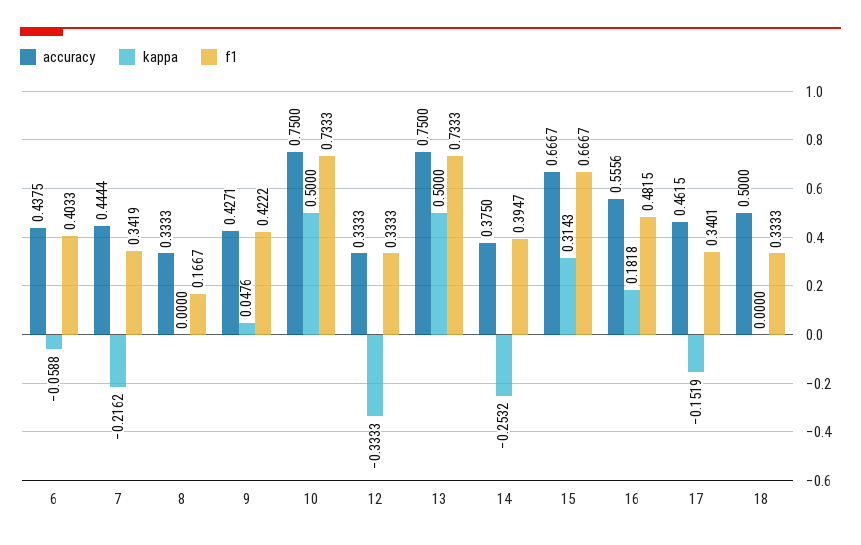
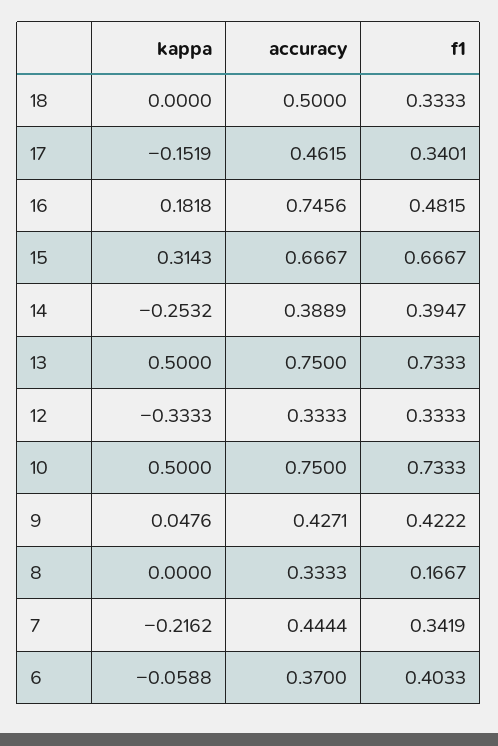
accuracy, 6: 0.4375 -> 0.37
accuracy, 14: 0.375 -> 0.3889
accuracy, 16: 0.5556 -> 0.7456

